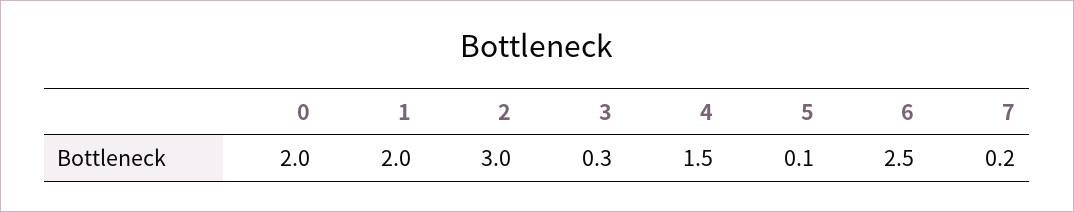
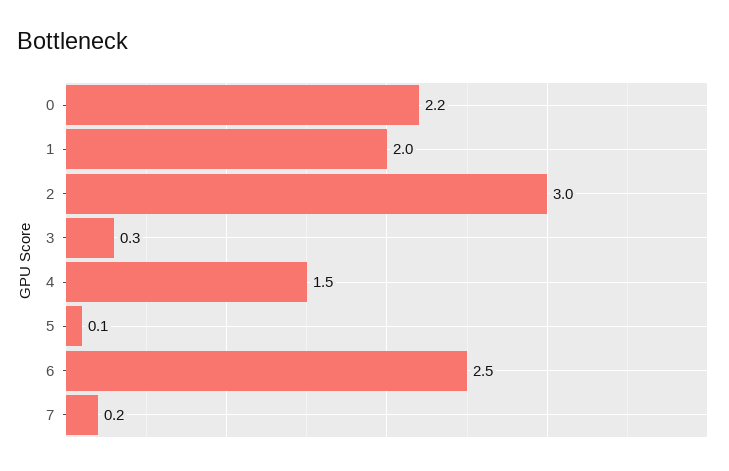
0: 2 -> 2.2

